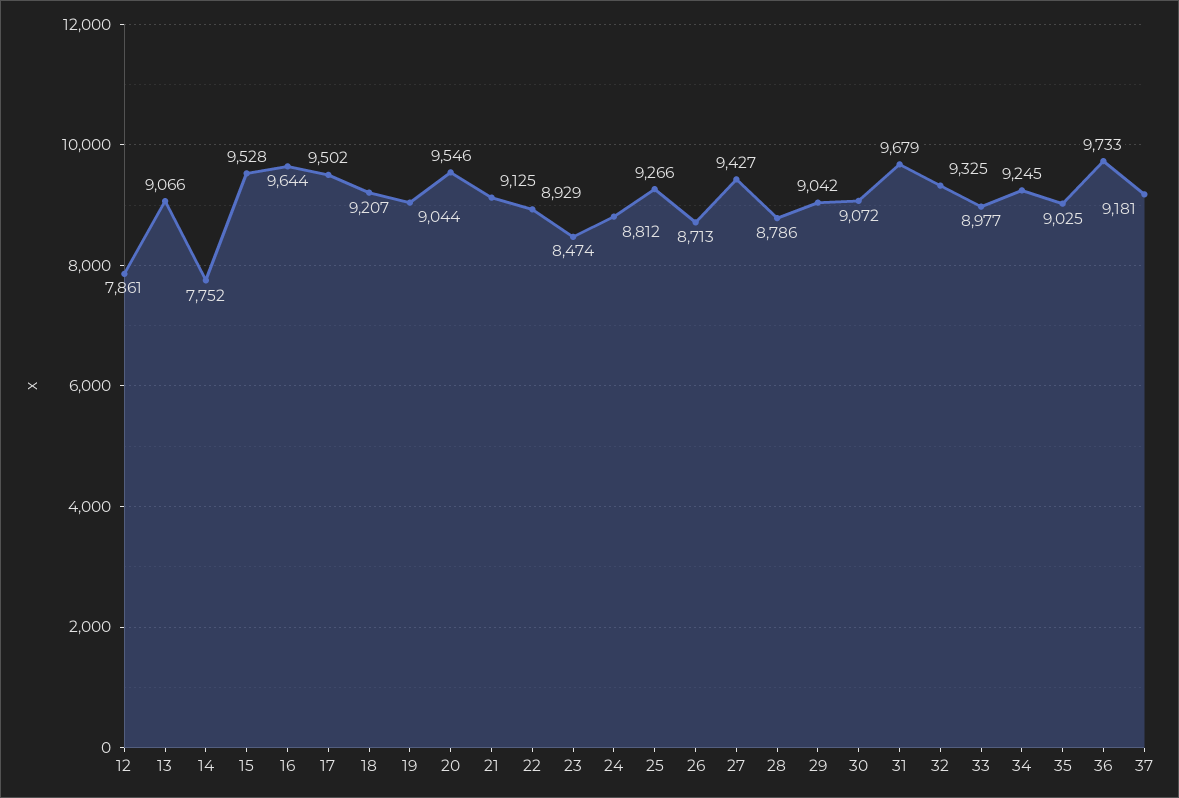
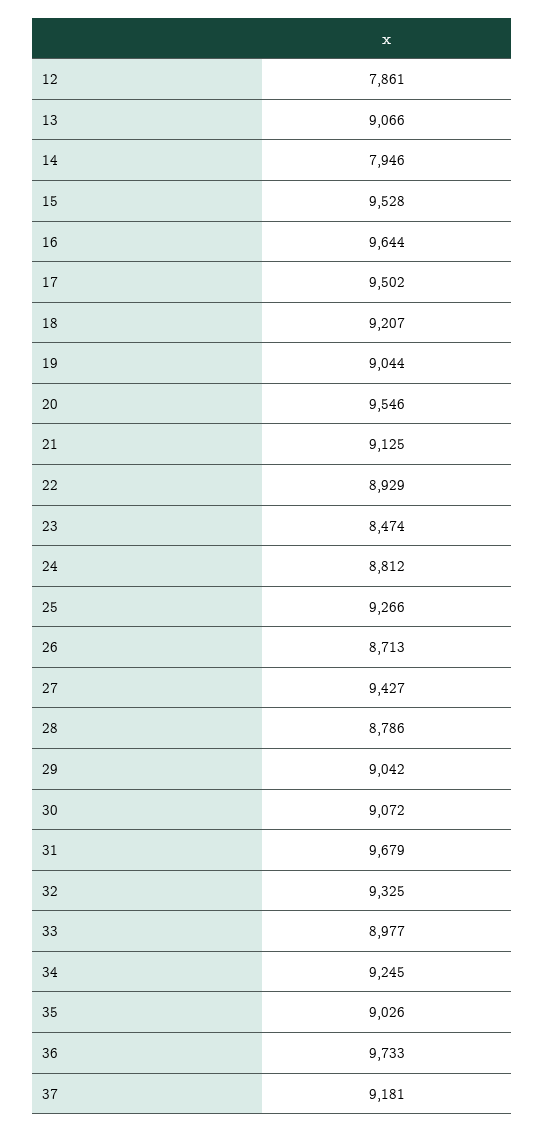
14: 7752 -> 7946
35: 9025 -> 9026

